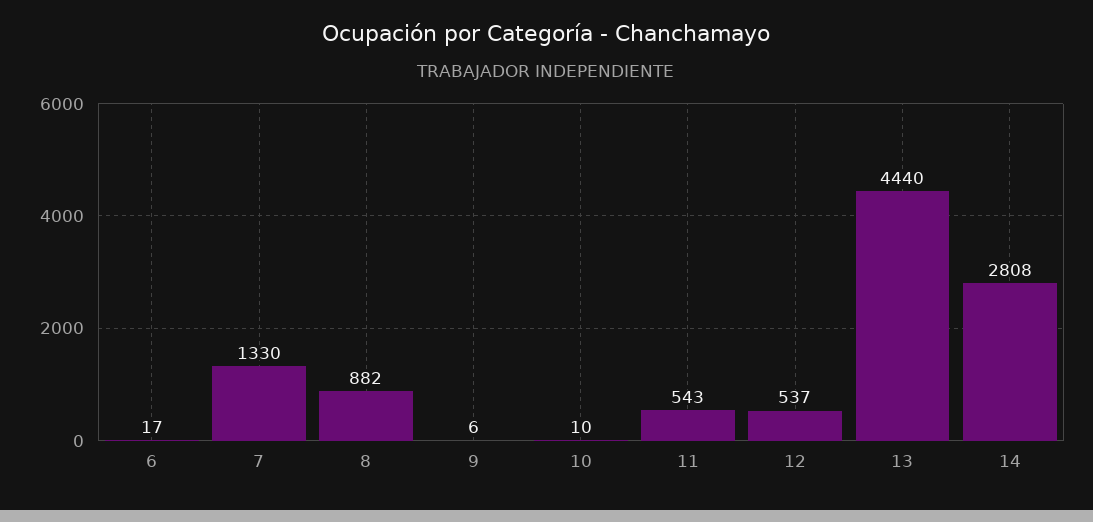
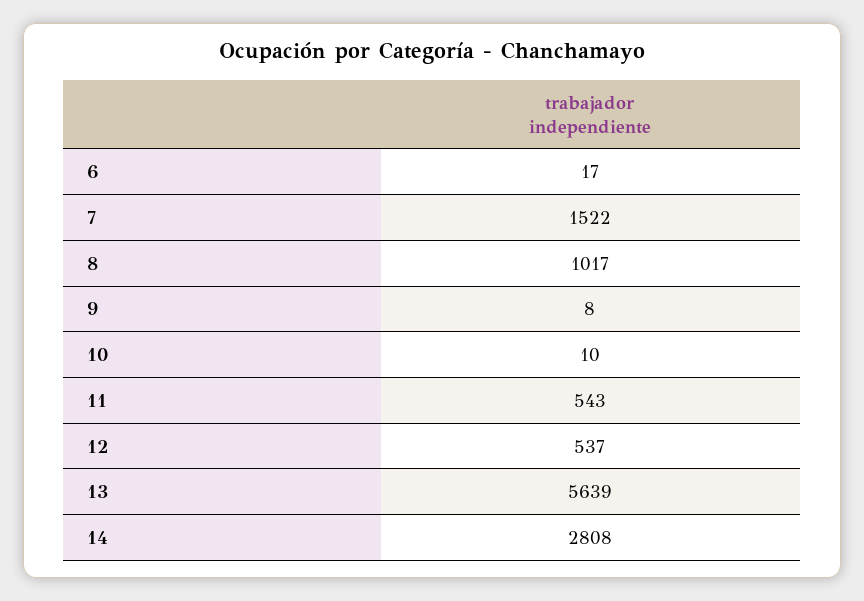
7: 1330 -> 1522
8: 882 -> 1017
9: 6 -> 8
13: 4440 -> 5639

